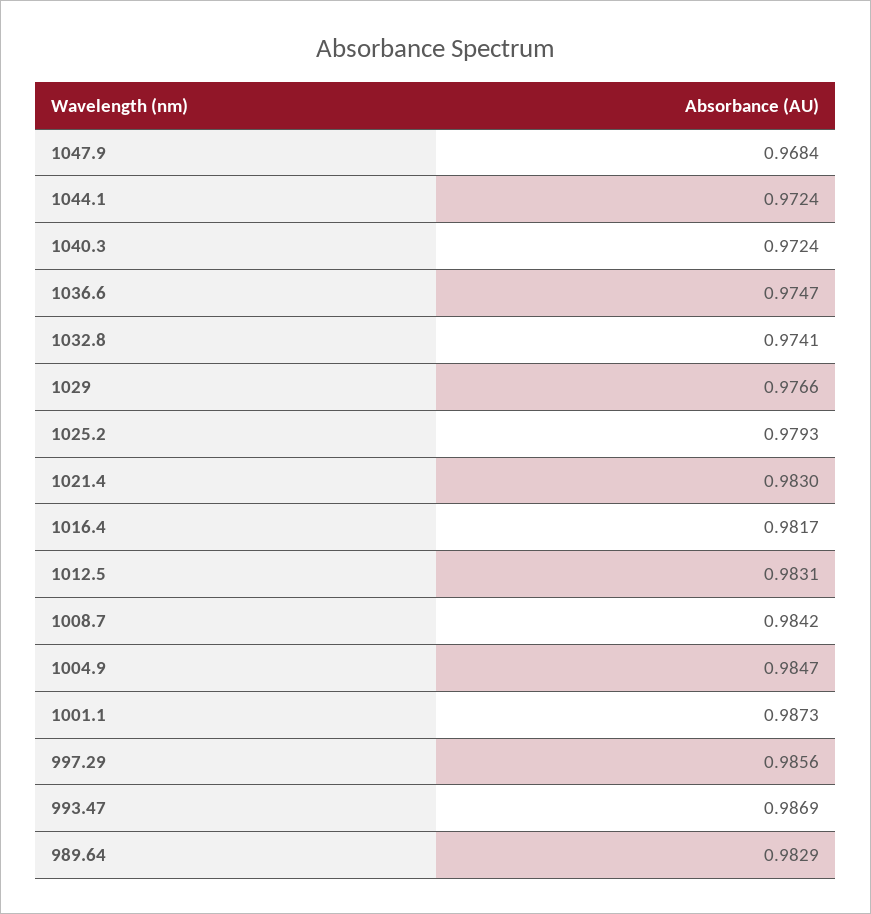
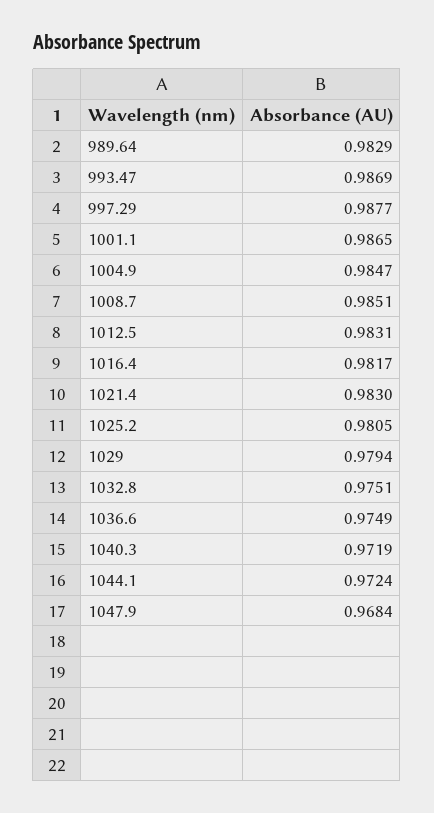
1040.3: 0.9724 -> 0.9719
1036.6: 0.9747 -> 0.9749
1032.8: 0.9741 -> 0.9751
1029: 0.9766 -> 0.9794
1025.2: 0.9793 -> 0.9805
1008.7: 0.9842 -> 0.9851
1001.1: 0.9873 -> 0.9865
997.29: 0.9856 -> 0.9877

